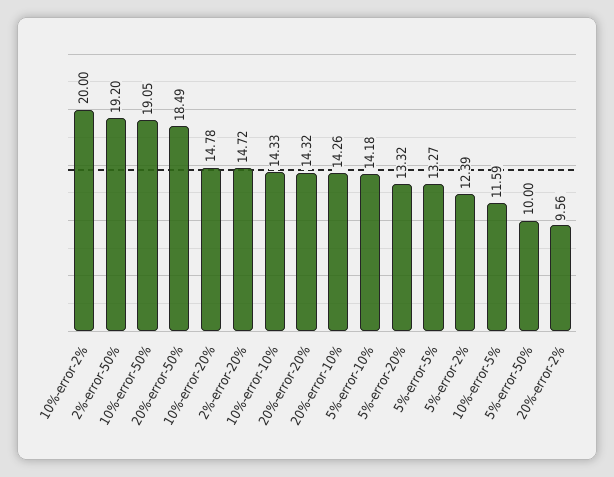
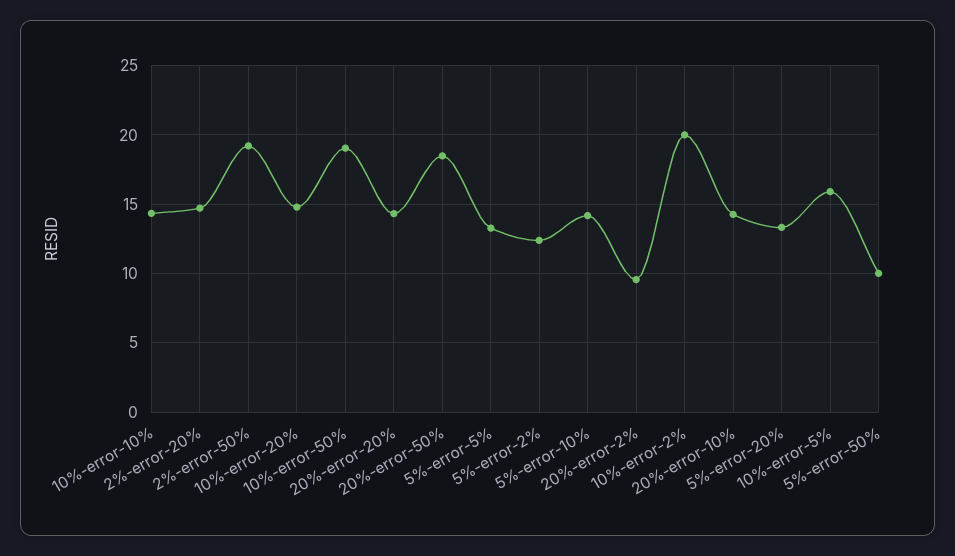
10%-error-5%: 11.59 -> 16

